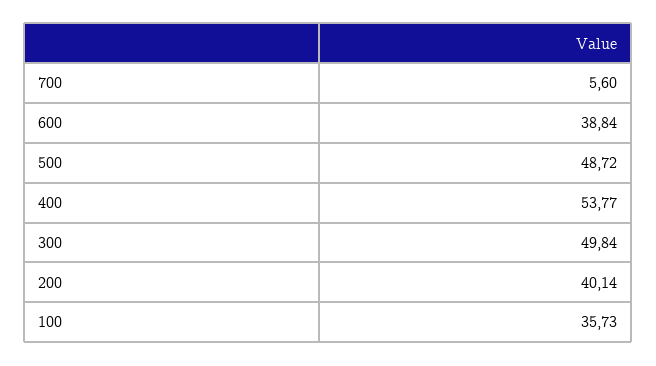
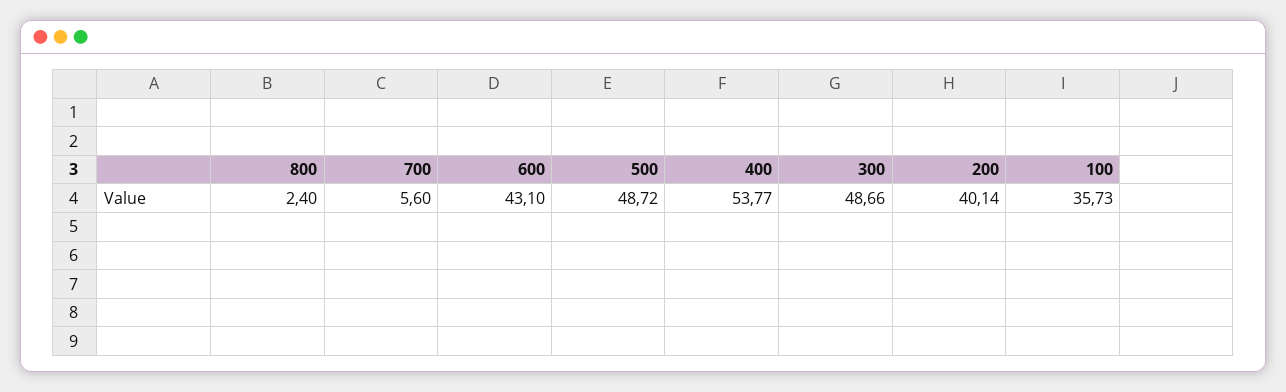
600: 38.84 -> 43.1
300: 49.84 -> 48.66
800: none -> 2.4

